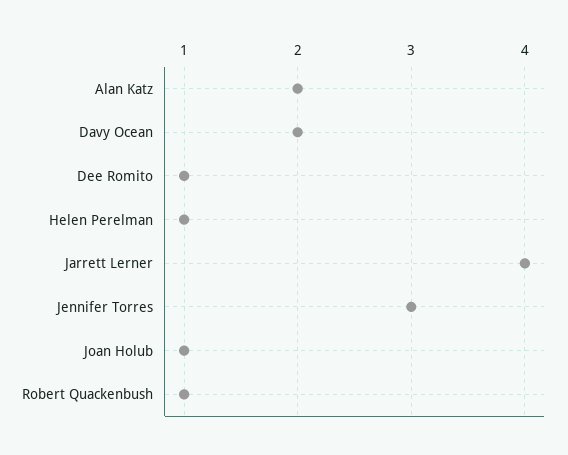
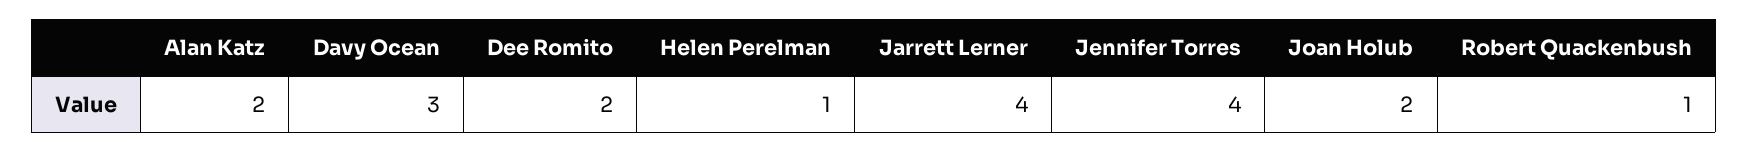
Davy Ocean: 2 -> 3
Dee Romito: 1 -> 2
Jennifer Torres: 3 -> 4
Joan Holub: 1 -> 2

